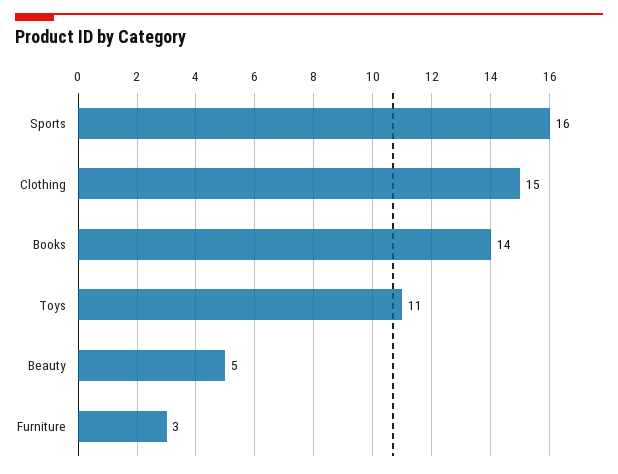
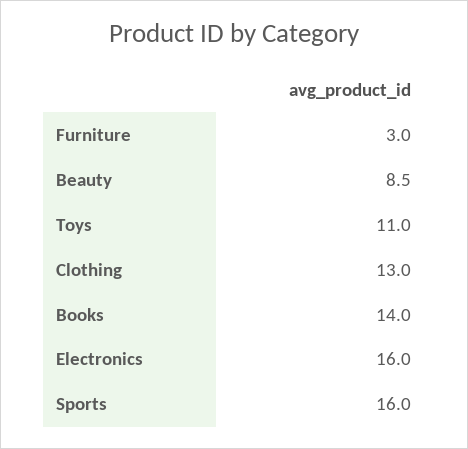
Clothing: 15 -> 13
Beauty: 5 -> 8.5
Electronics: none -> 16

